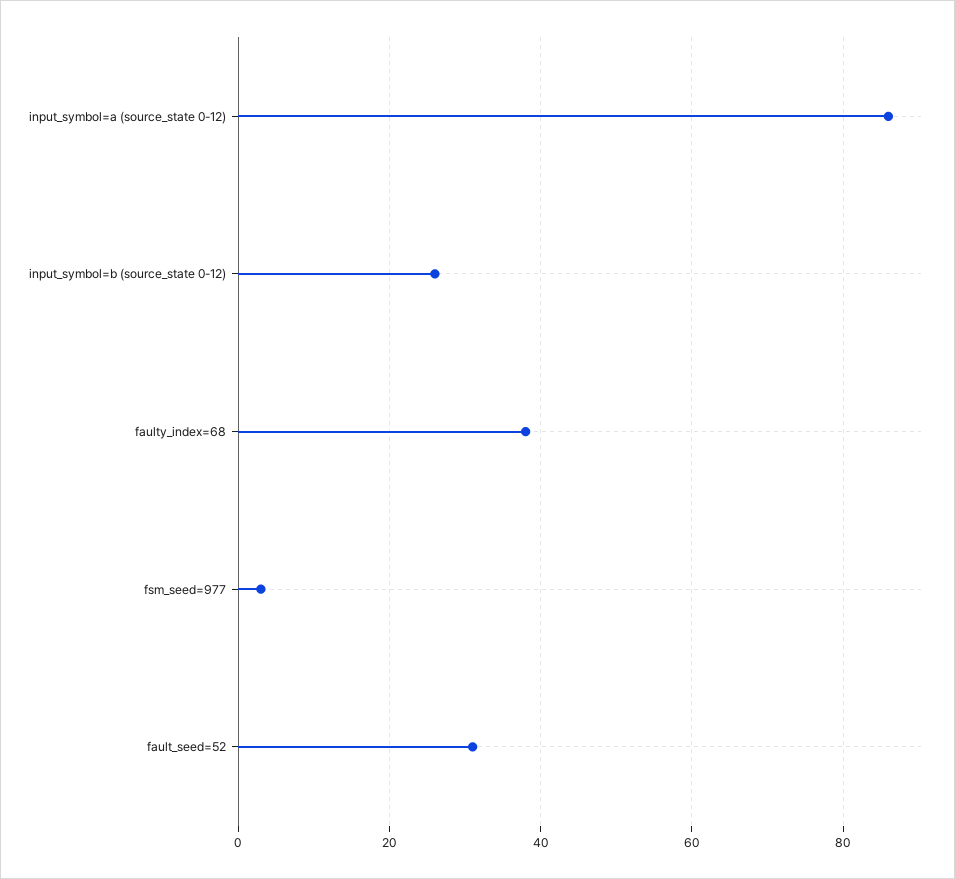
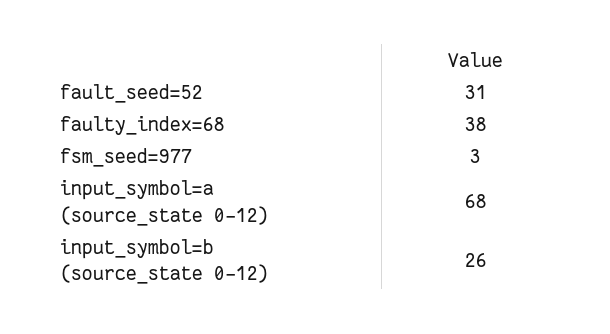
input_symbol=a (source_state 0-12): 85 -> 68

